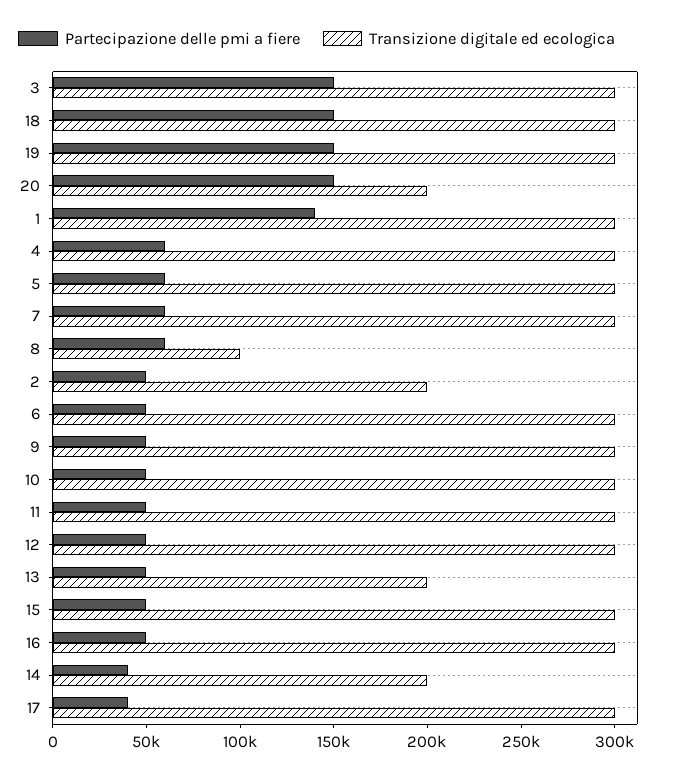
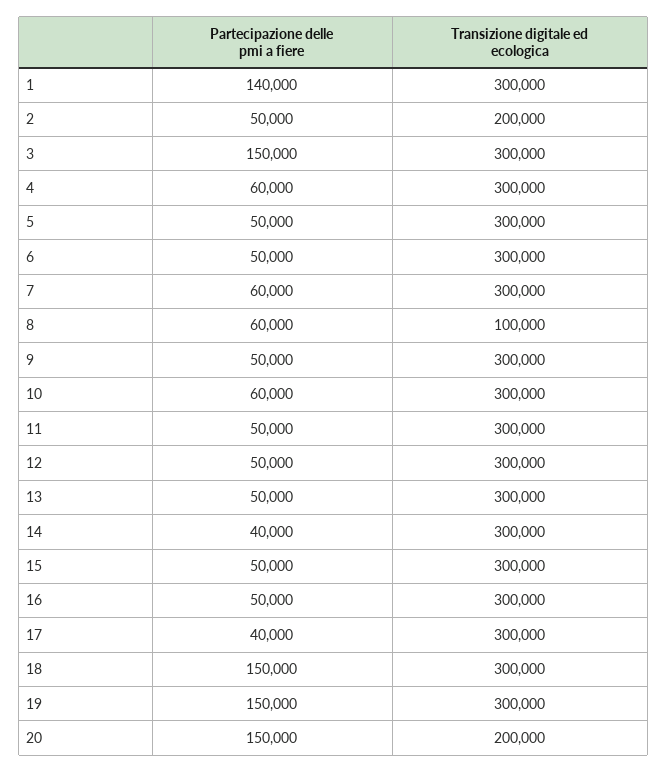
Partecipazione delle pmi a fiere, 5: 60000 -> 50000
Partecipazione delle pmi a fiere, 10: 50000 -> 60000
Transizione digitale ed ecologica, 13: 200000 -> 300000
Transizione digitale ed ecologica, 14: 200000 -> 300000

